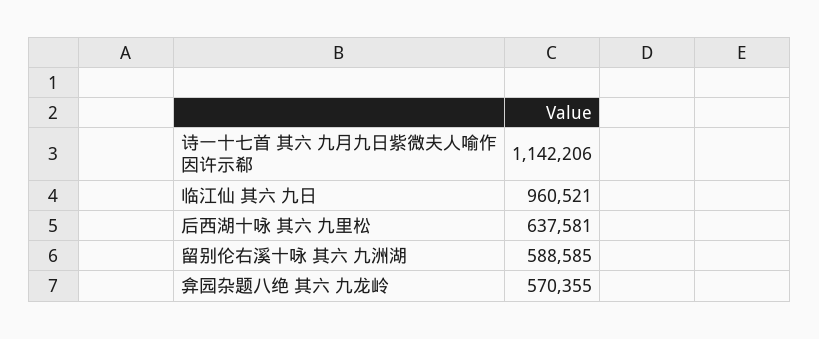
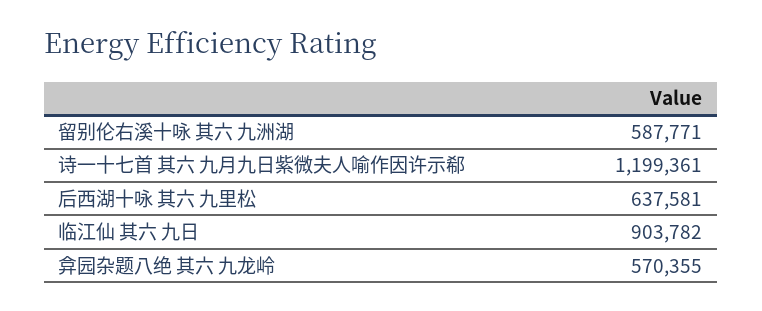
诗一十七首 其六 九月九日紫微夫人喻作因许示郗: 1142206 -> 1199361
临江仙 其六 九日: 960521 -> 903782
留别伦右溪十咏 其六 九洲湖: 588585 -> 587771

